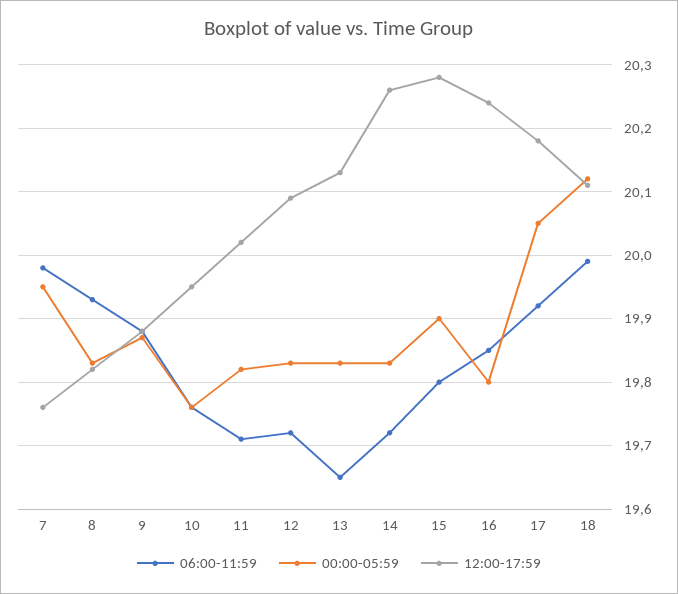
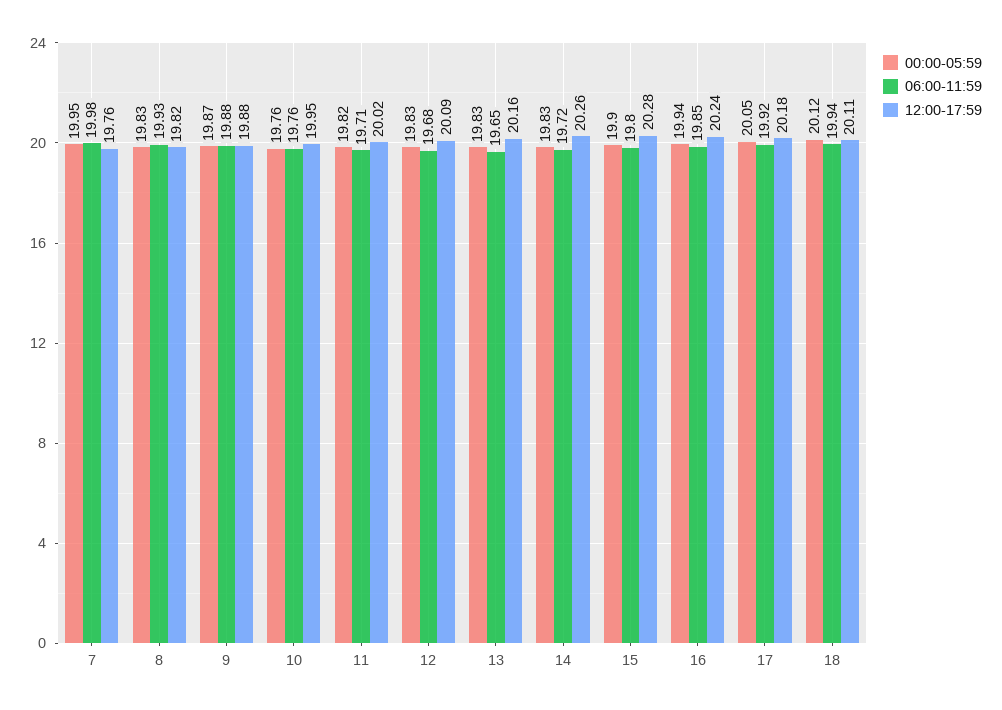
06:00-11:59, 12: 19.72 -> 19.68
12:00-17:59, 13: 20.13 -> 20.16
00:00-05:59, 16: 19.8 -> 19.94
06:00-11:59, 18: 19.99 -> 19.94

